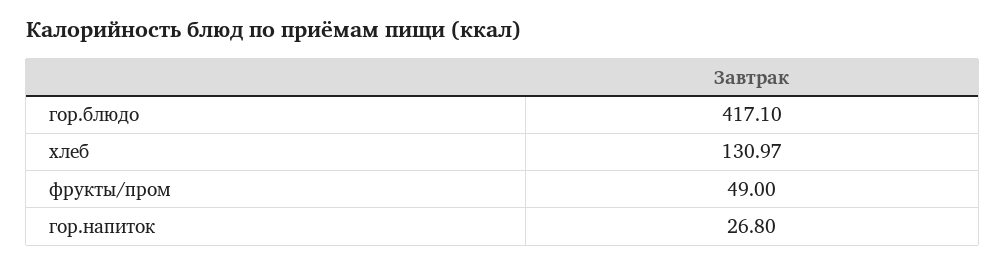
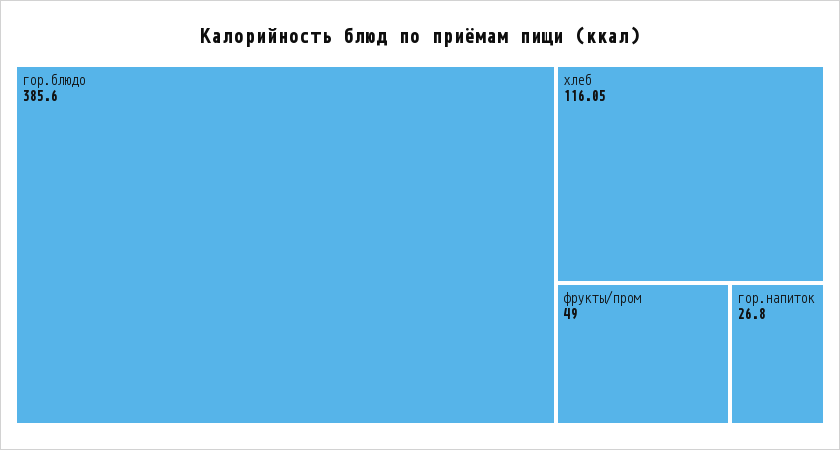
гор.блюдо: 417.1 -> 385.6
хлеб: 130.97 -> 116.05

